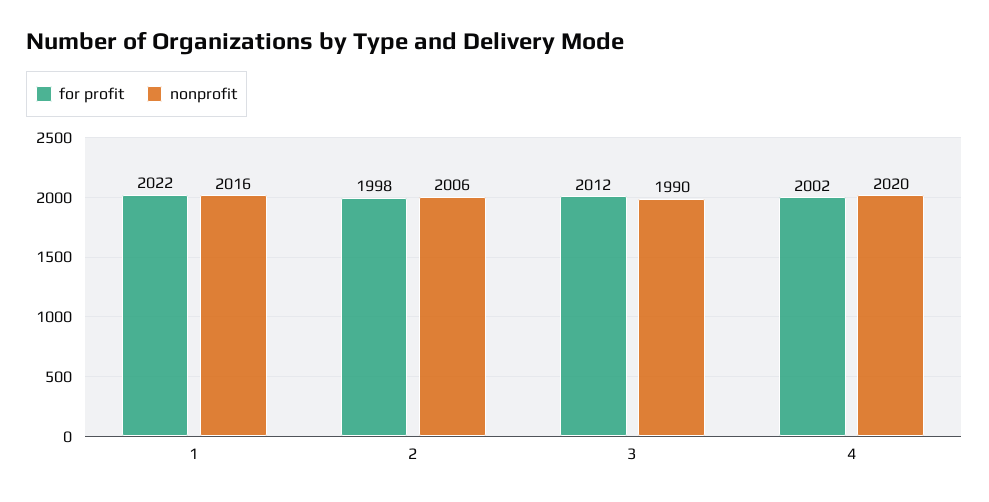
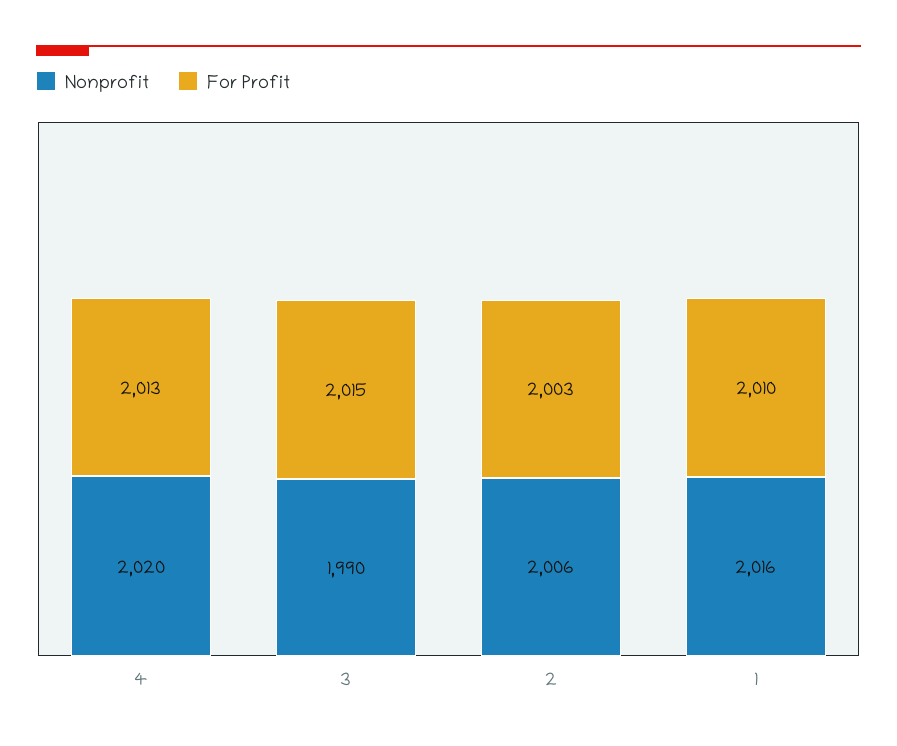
for profit, 1: 2022 -> 2010
for profit, 2: 1998 -> 2003
for profit, 3: 2012 -> 2015
for profit, 4: 2002 -> 2013

